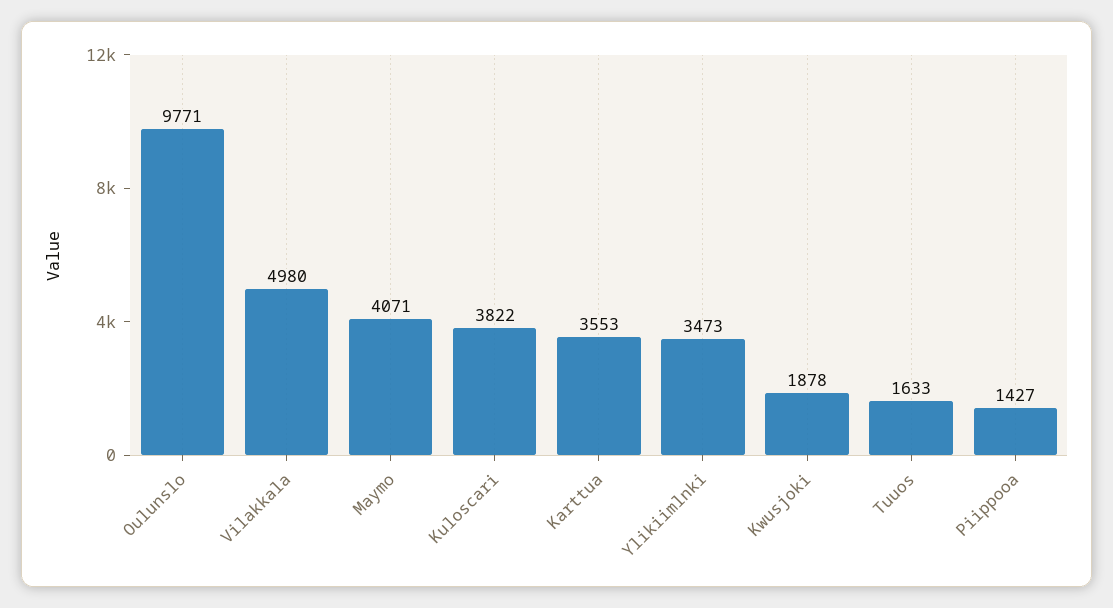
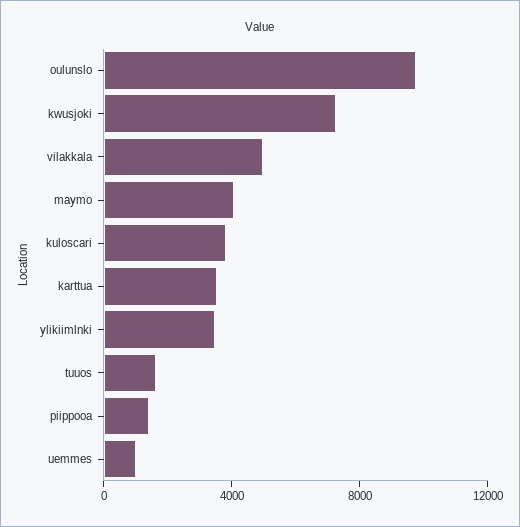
Kwusjoki: 1878 -> 7000
uemmes: none -> 1000

